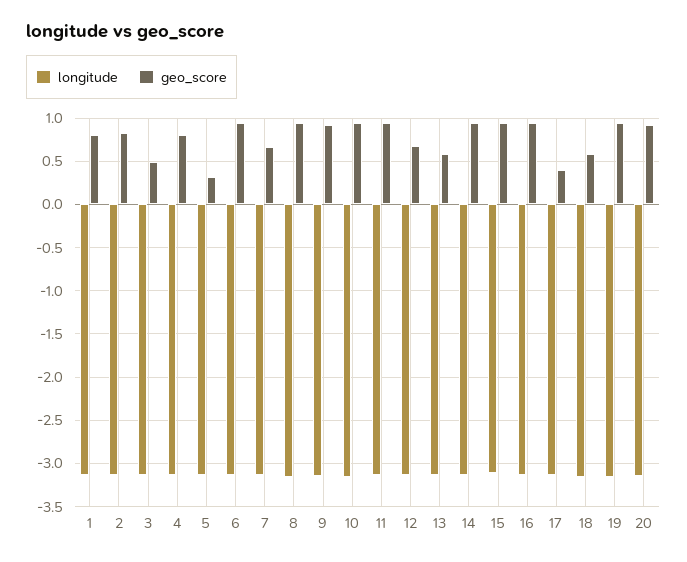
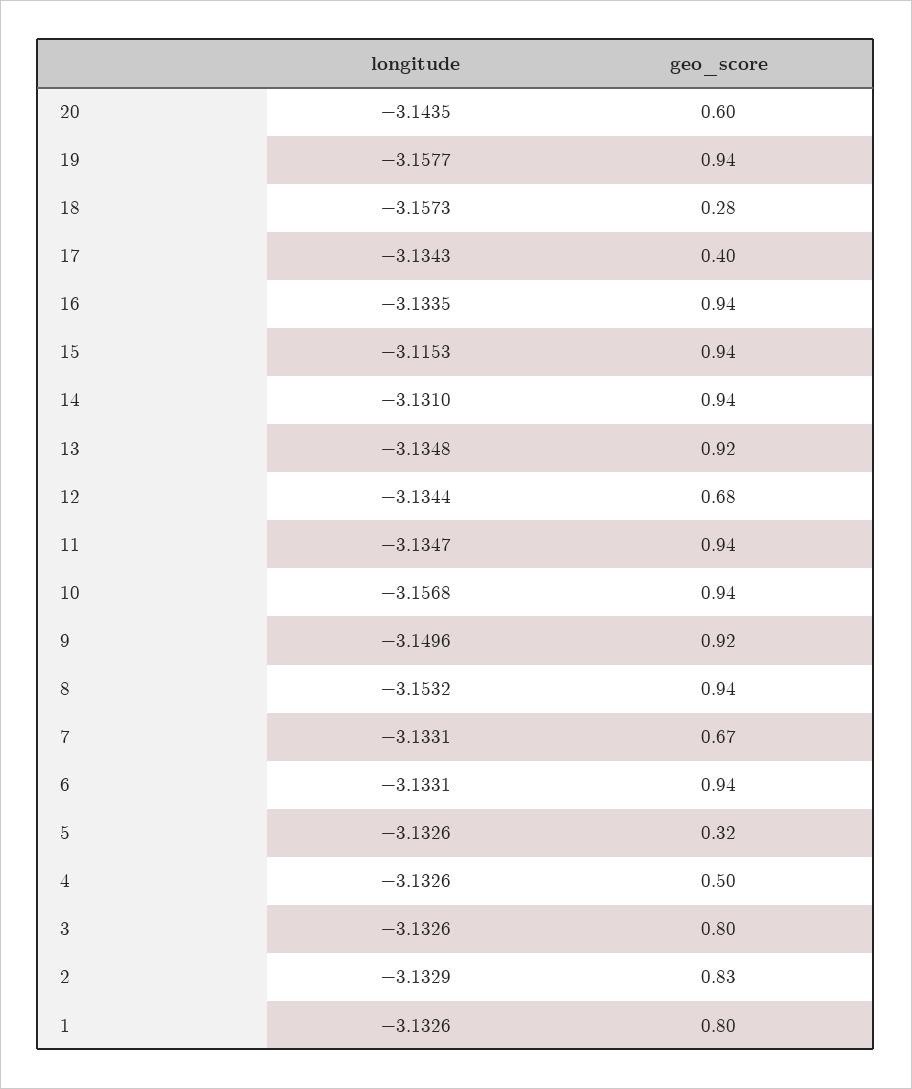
geo_score, 3: 0.5 -> 0.8
geo_score, 4: 0.8 -> 0.5
geo_score, 13: 0.6 -> 0.92
geo_score, 18: 0.6 -> 0.28
geo_score, 20: 0.9 -> 0.6

